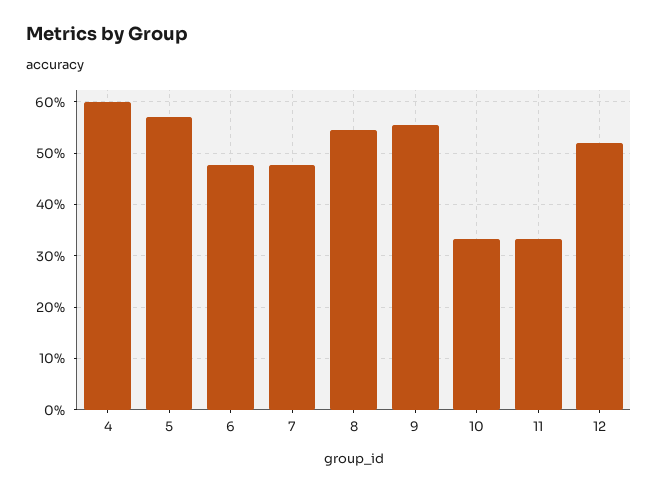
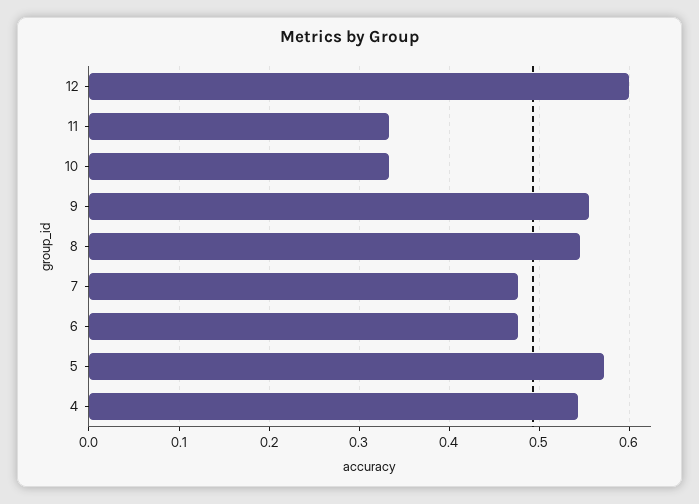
4: 0.6 -> 0.54
12: 0.52 -> 0.6

